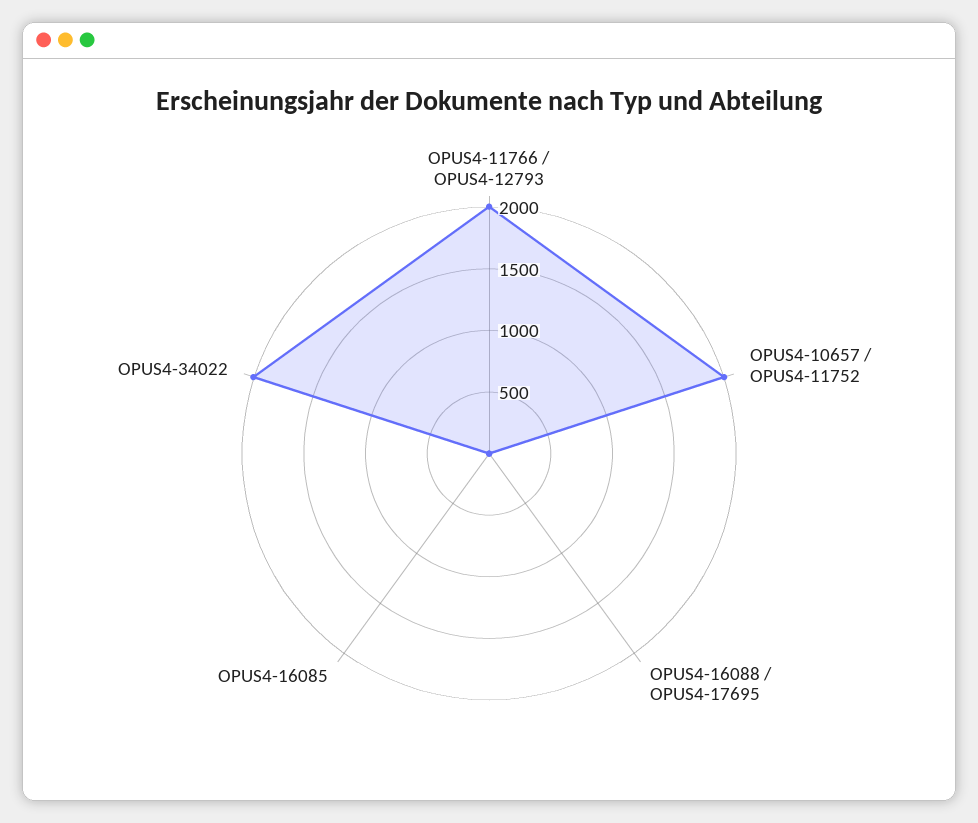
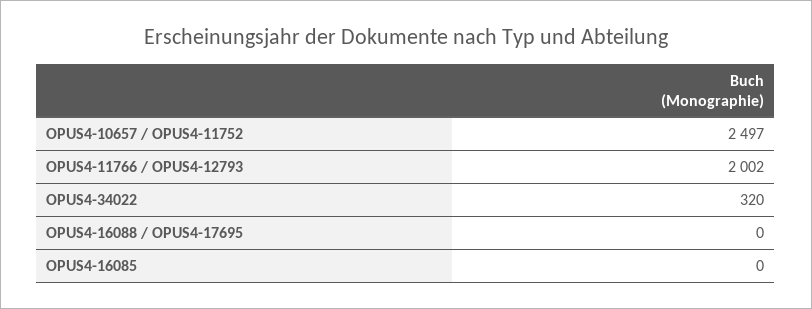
OPUS4-10657 / OPUS4-11752: 2000 -> 2497
OPUS4-34022: 2000 -> 320

